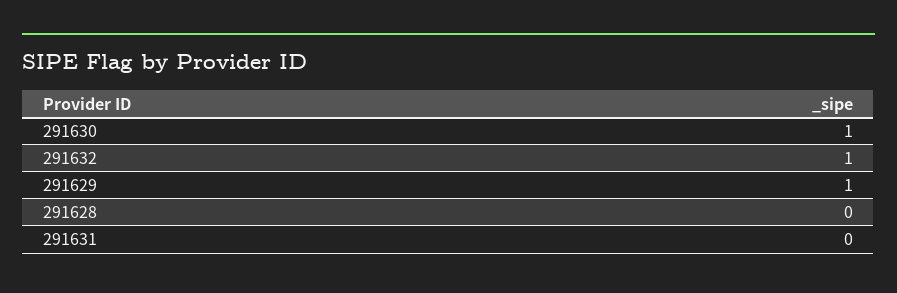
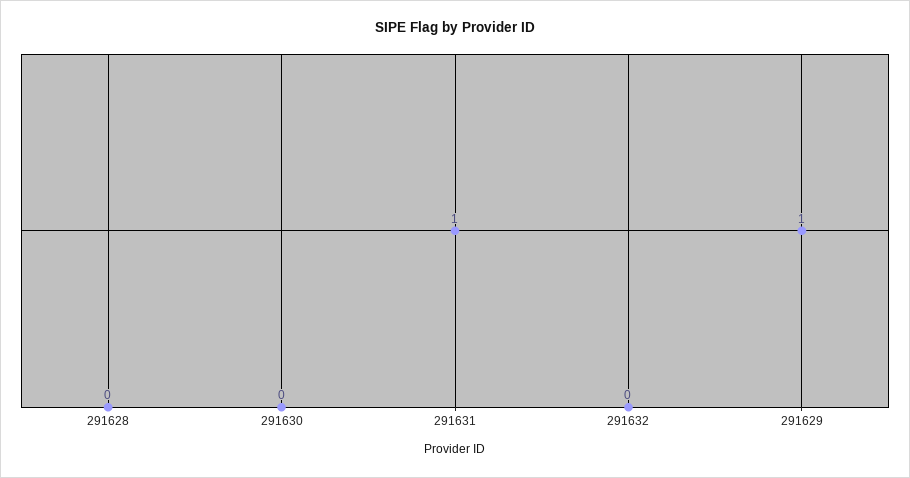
291630: 1 -> 0
291632: 1 -> 0
291631: 0 -> 1

